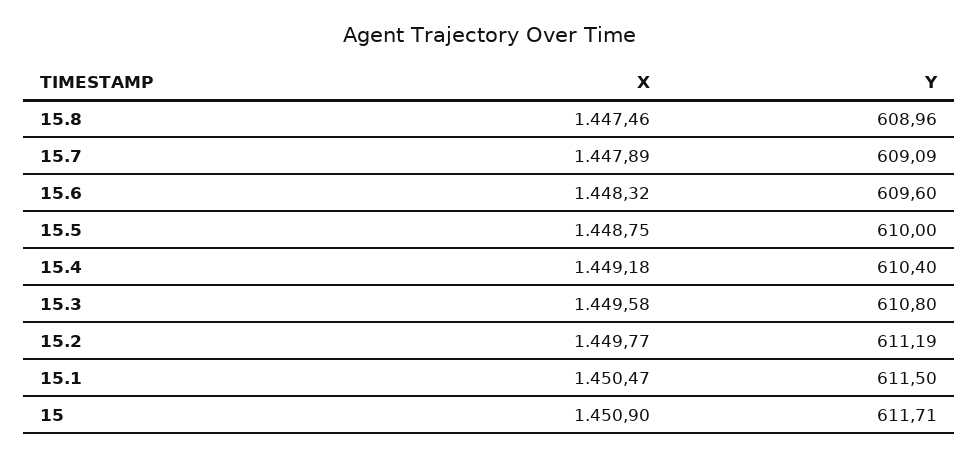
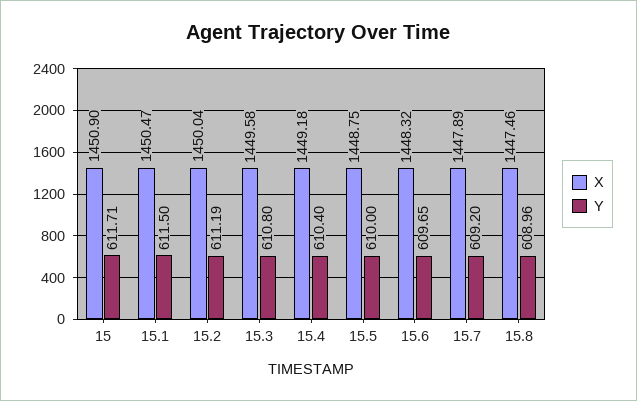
Y, 15.7: 609.09 -> 609.2
Y, 15.6: 609.6 -> 609.65
X, 15.2: 1449.77 -> 1450.04

